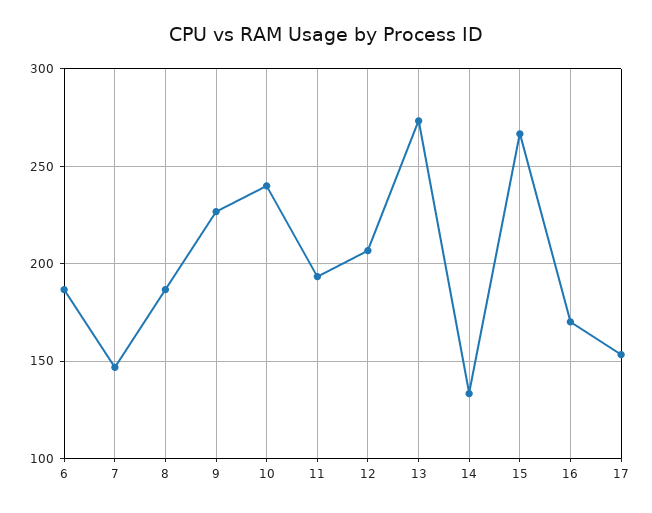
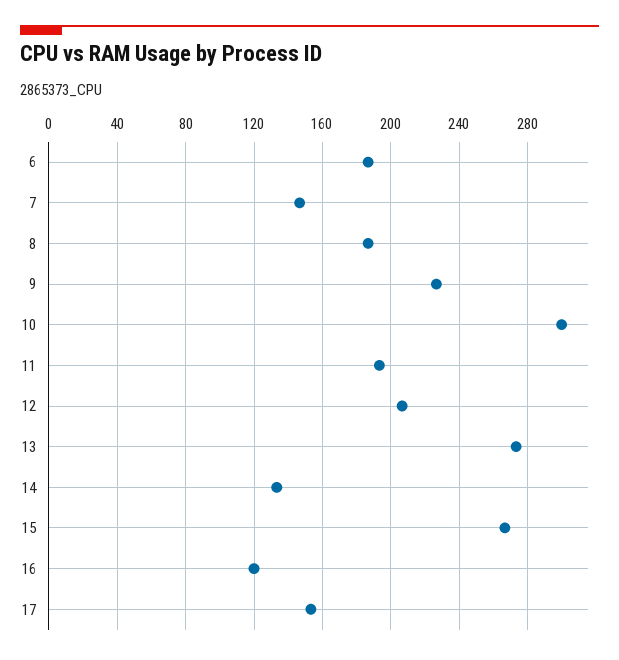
10: 240 -> 300
16: 170 -> 120

